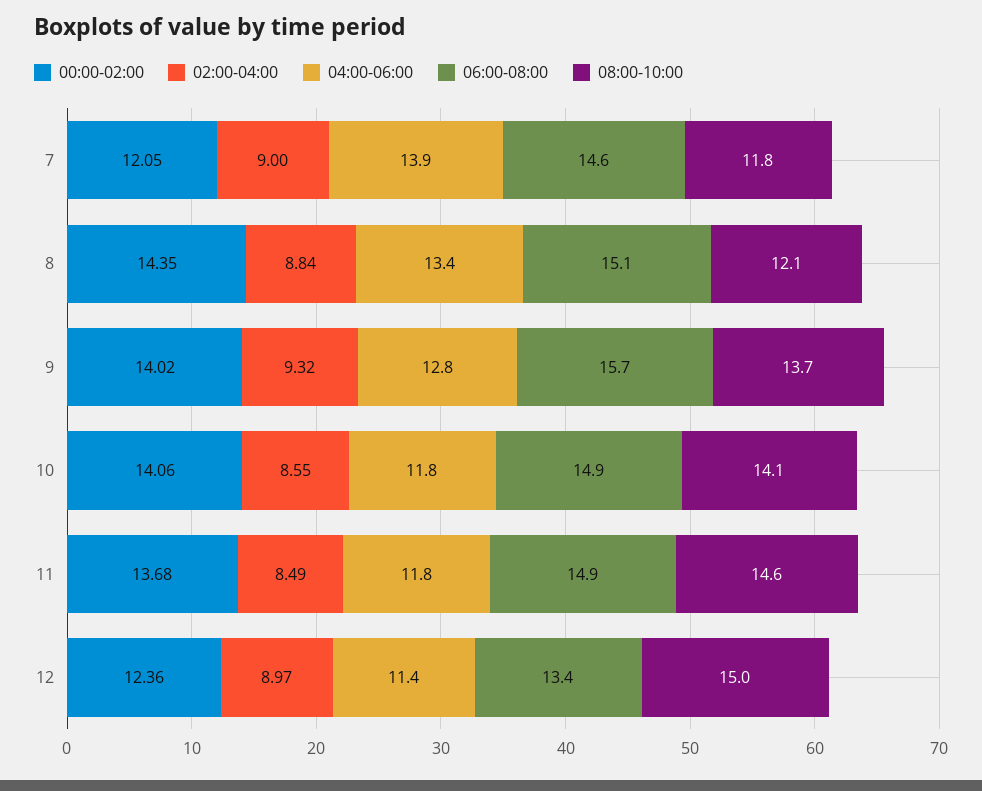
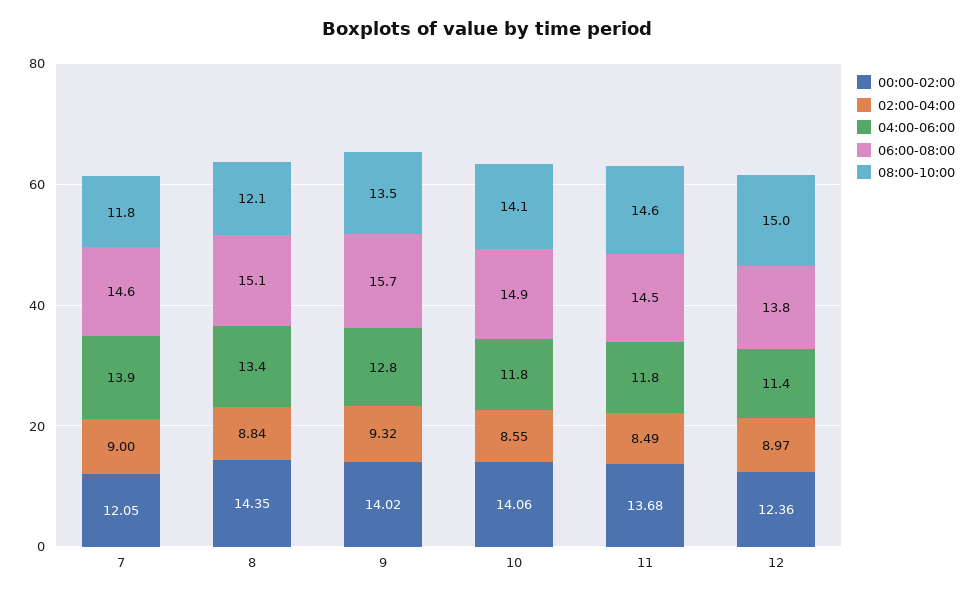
08:00-10:00, 9: 13.7 -> 13.5
06:00-08:00, 11: 14.9 -> 14.5
06:00-08:00, 12: 13.4 -> 13.8

